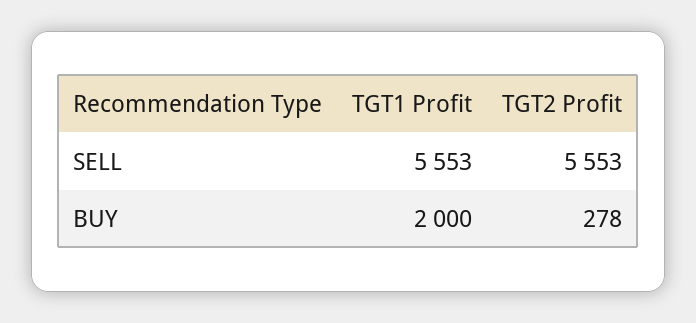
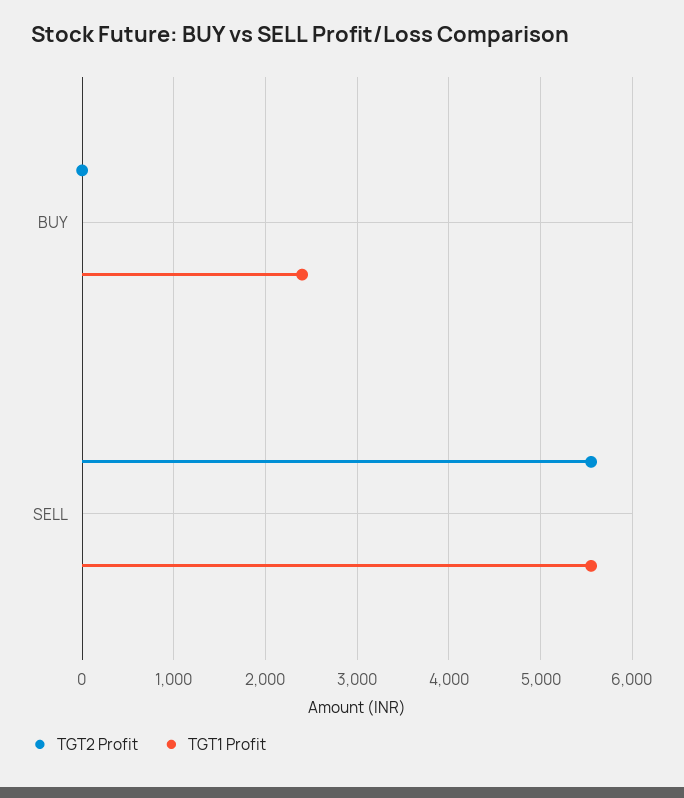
TGT1 Profit, BUY: 2000 -> 2400
TGT2 Profit, BUY: 278 -> 0

